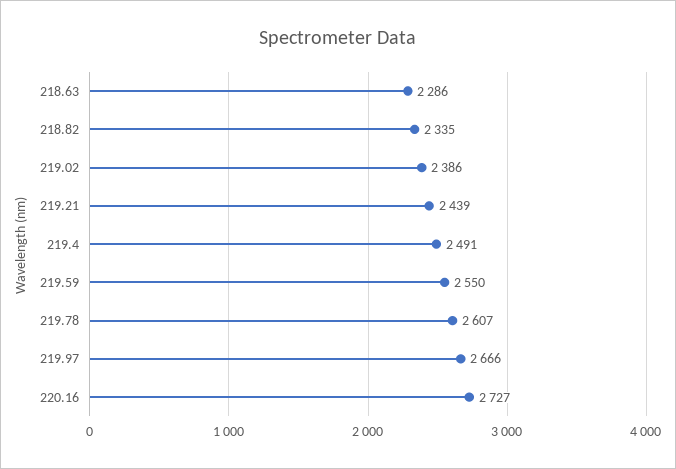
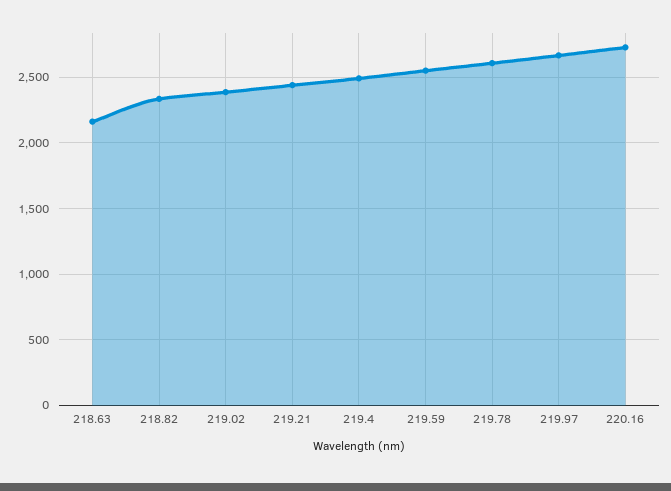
218.63: 2286 -> 2150

